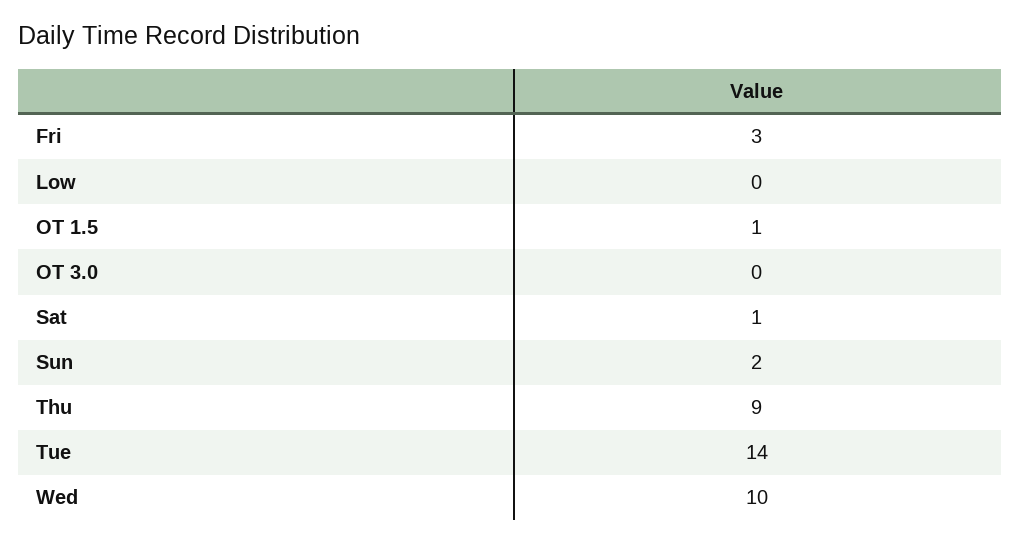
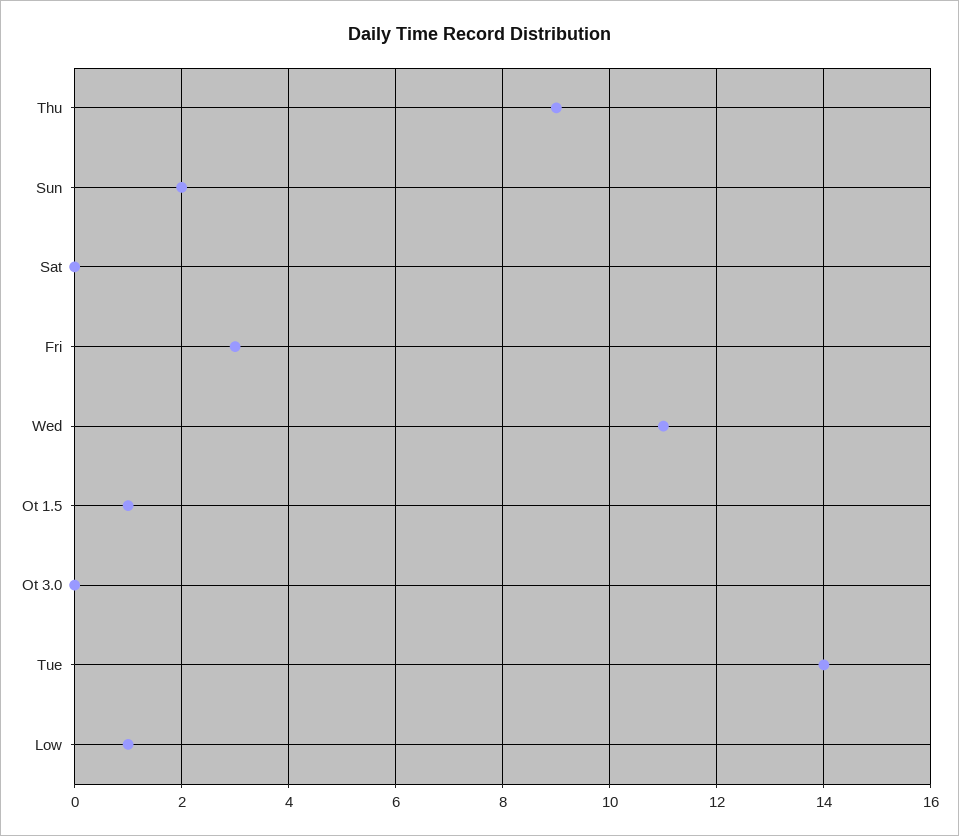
Low: 0 -> 1
Sat: 1 -> 0
Wed: 10 -> 11

